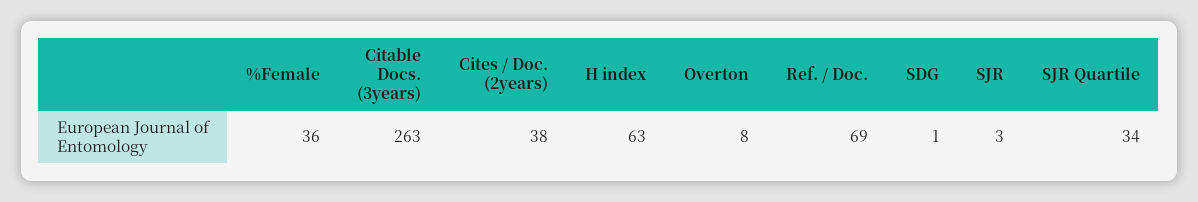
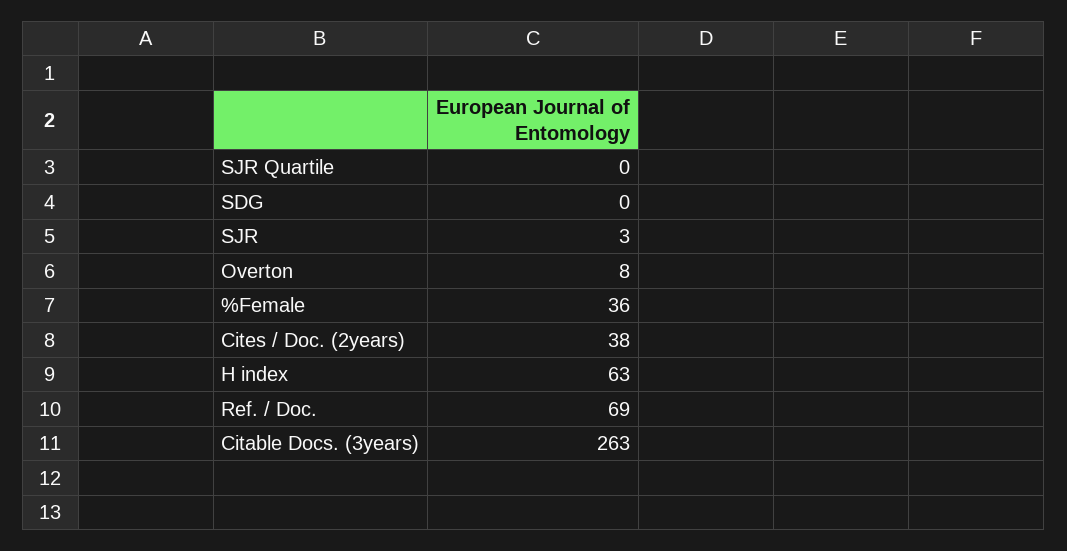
SDG: 1 -> 0
SJR Quartile: 34 -> 0

